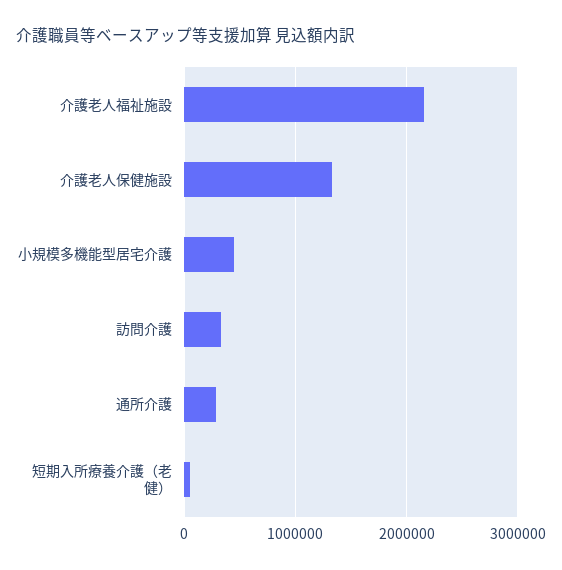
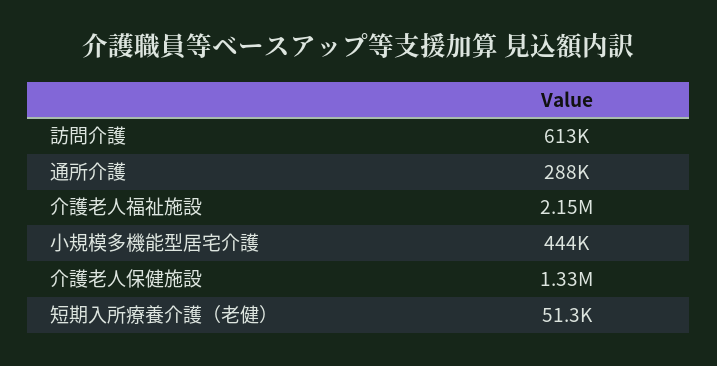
訪問介護: 300000 -> 613000

